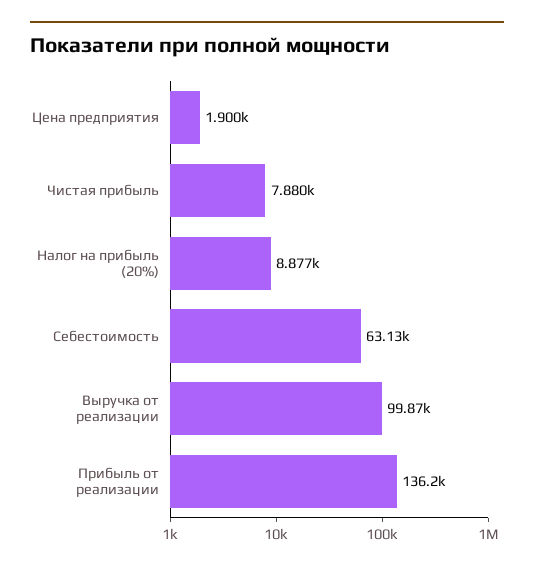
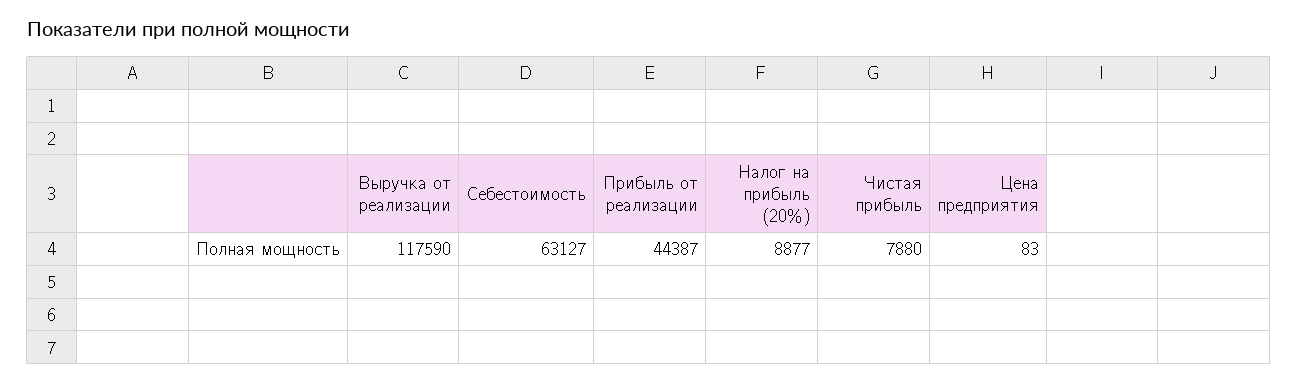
Цена предприятия: 1900 -> 83
Выручка от реализации: 99870 -> 117590
Прибыль от реализации: 136200 -> 44387

